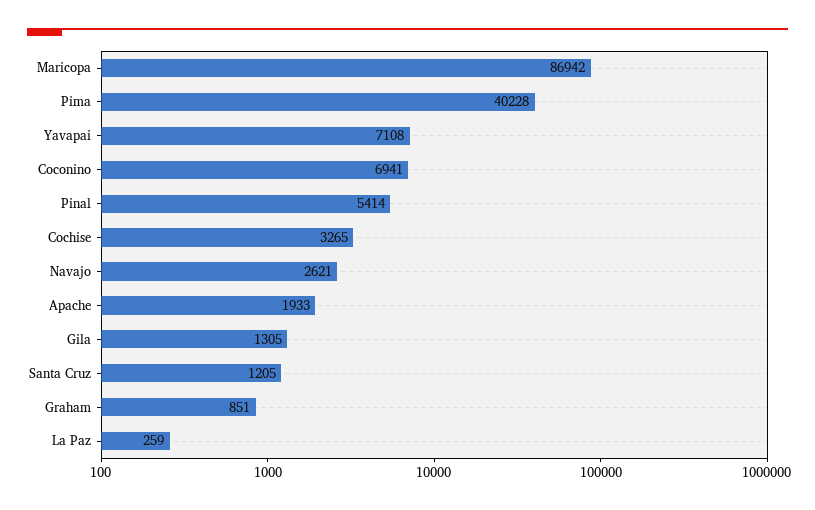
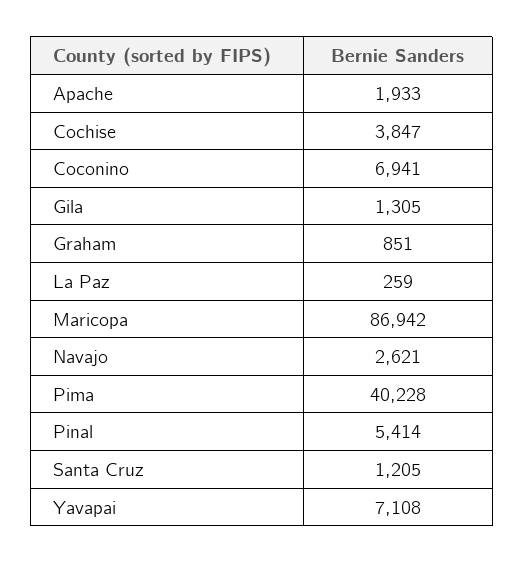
Cochise: 3265 -> 3847

